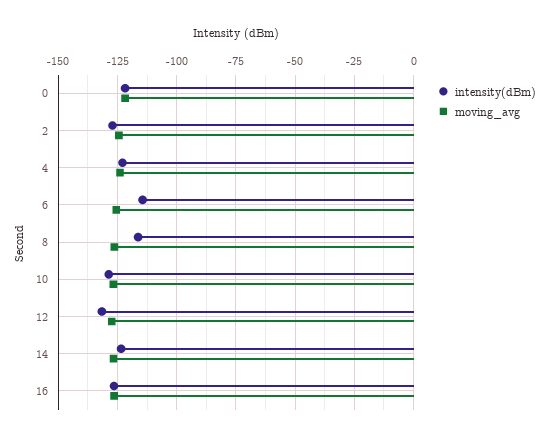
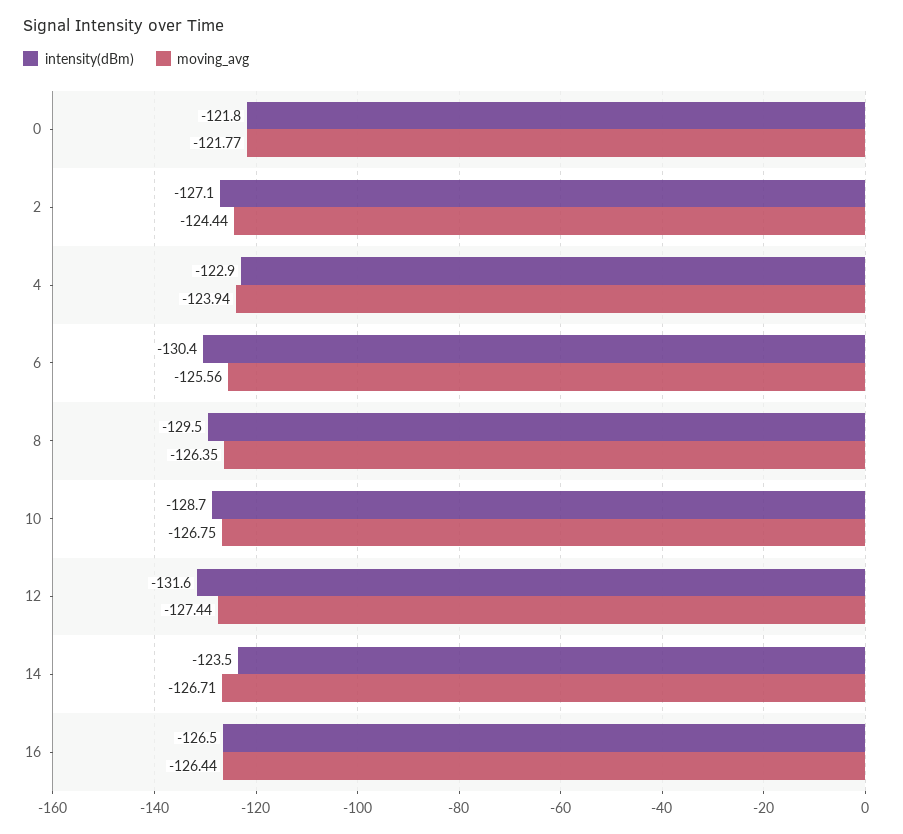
intensity(dBm), 6: -115 -> -130.4
intensity(dBm), 8: -115 -> -129.5

